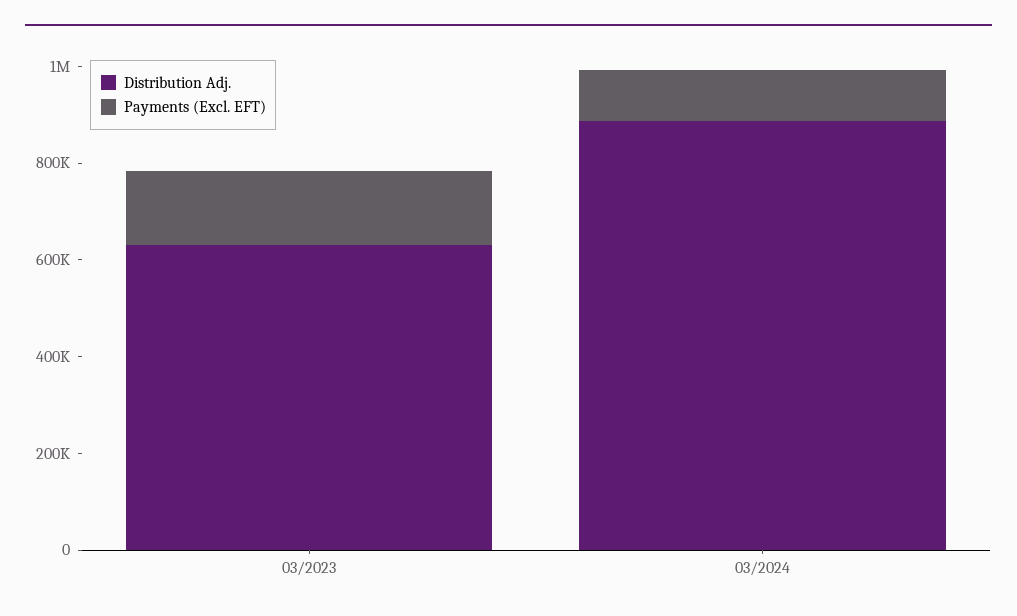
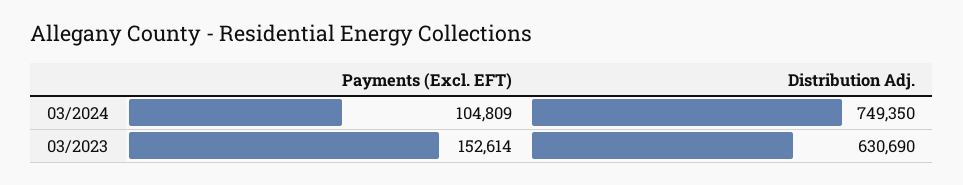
Distribution Adj., 03/2024: 900000 -> 749350

